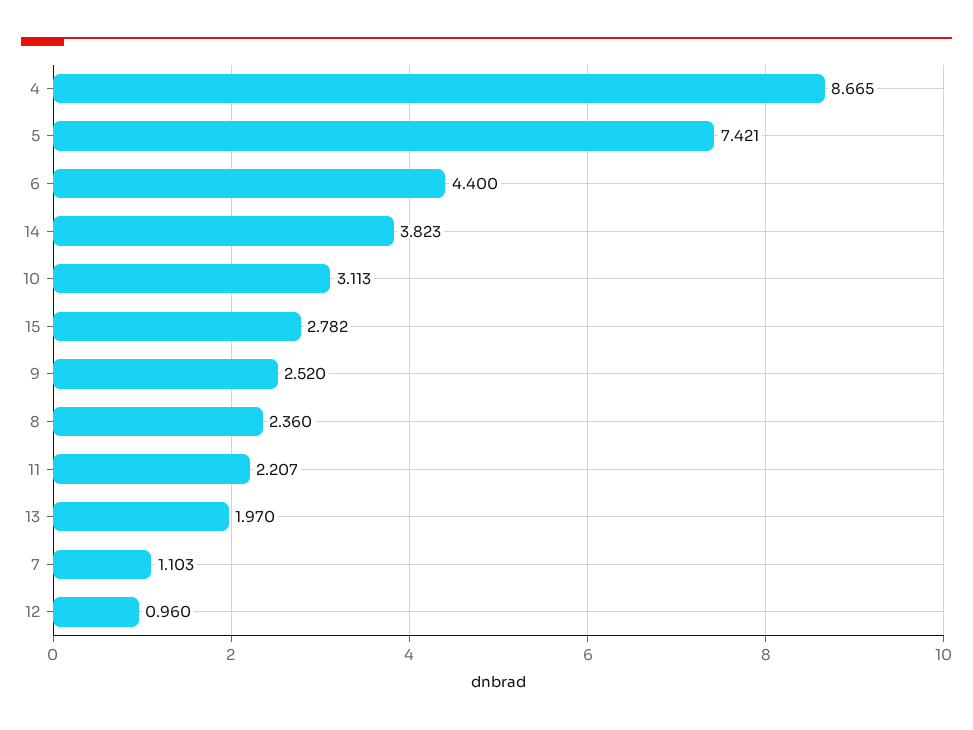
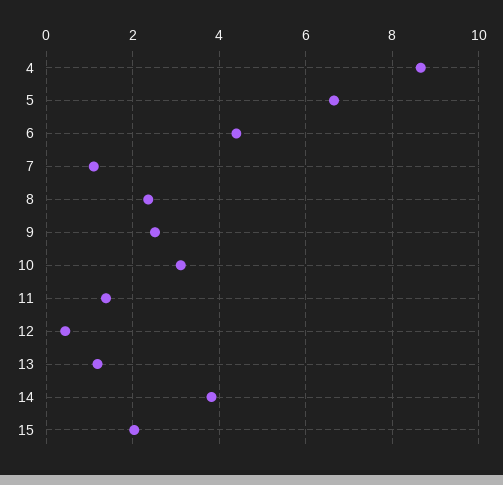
5: 7.421 -> 6.6
15: 2.782 -> 2
11: 2.207 -> 1.4
13: 1.97 -> 1.2
12: 0.96 -> 0.4

